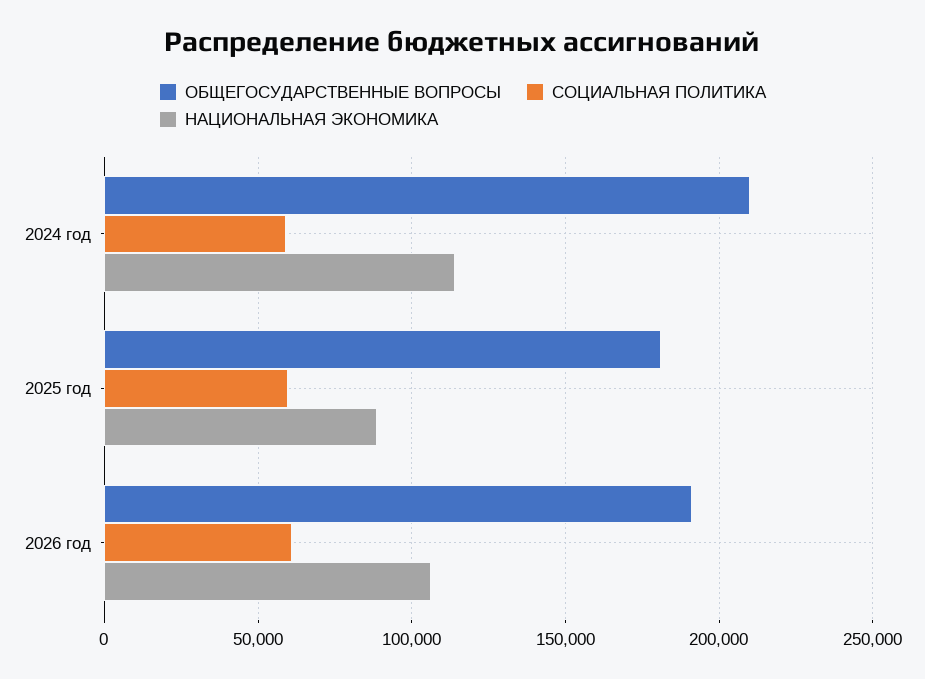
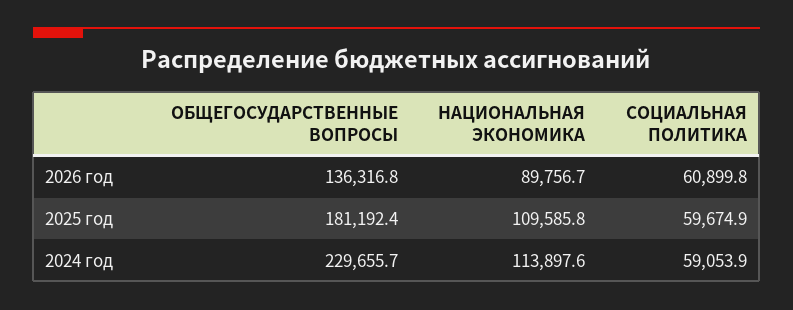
ОБЩЕГОСУДАРСТВЕННЫЕ ВОПРОСЫ, 2024 год: 210000 -> 229655.7
НАЦИОНАЛЬНАЯ ЭКОНОМИКА, 2025 год: 90000 -> 109585.8
ОБЩЕГОСУДАРСТВЕННЫЕ ВОПРОСЫ, 2026 год: 190000 -> 136316.8
НАЦИОНАЛЬНАЯ ЭКОНОМИКА, 2026 год: 105000 -> 89756.7

